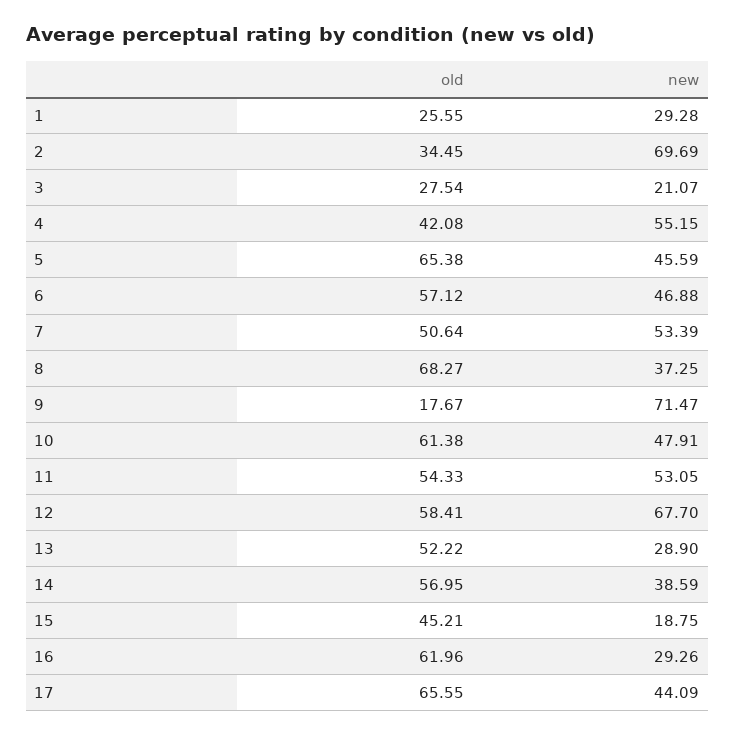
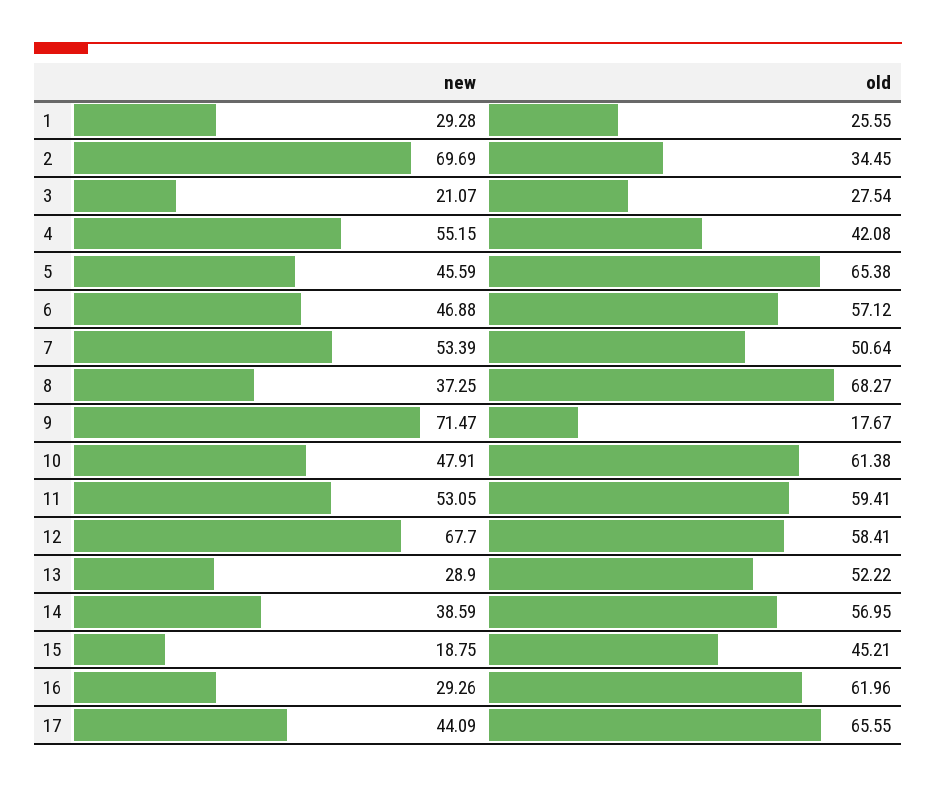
old, 11: 54.33 -> 59.41

